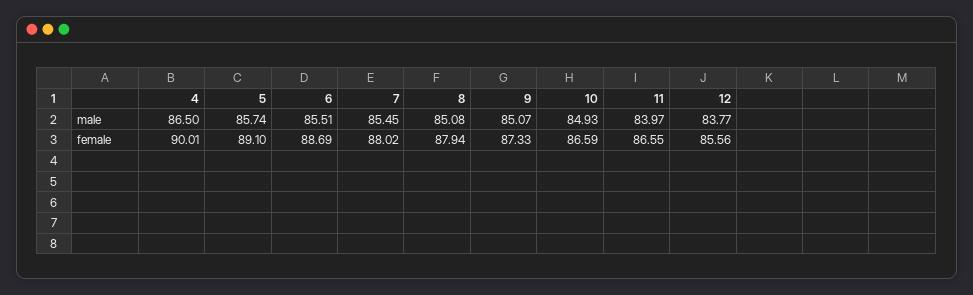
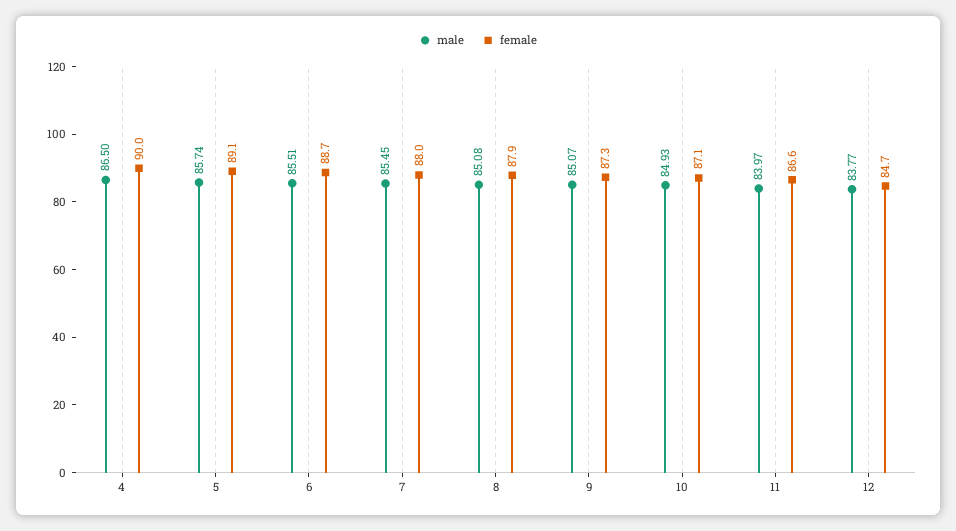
female, 10: 86.59 -> 87.1
female, 12: 85.56 -> 84.7

